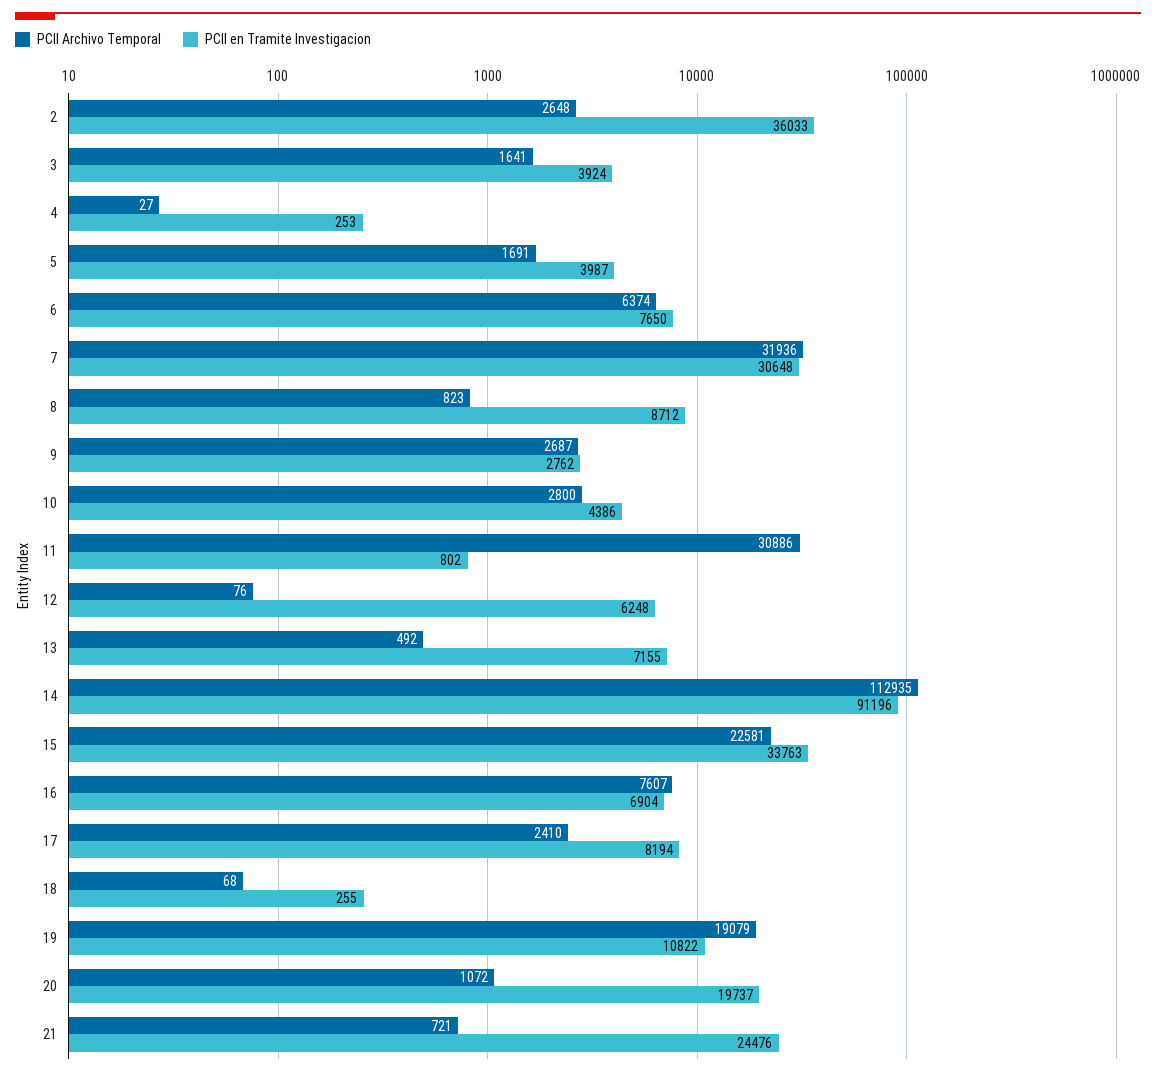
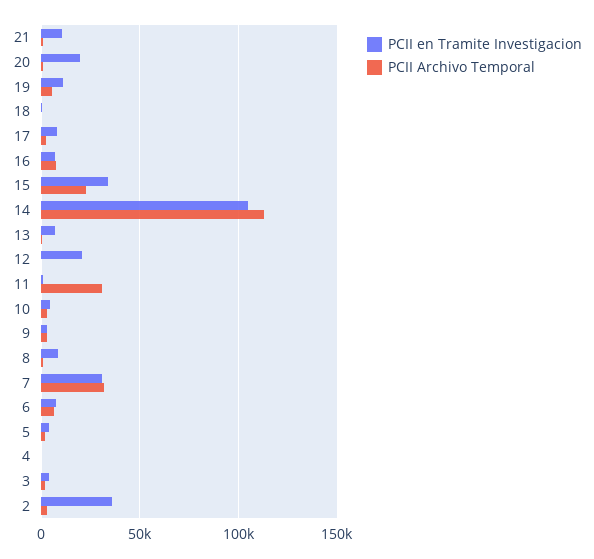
PCII en Tramite Investigacion, 12: 6248 -> 20000
PCII en Tramite Investigacion, 14: 91196 -> 105000
PCII Archivo Temporal, 19: 19079 -> 5000
PCII en Tramite Investigacion, 21: 24476 -> 10000

